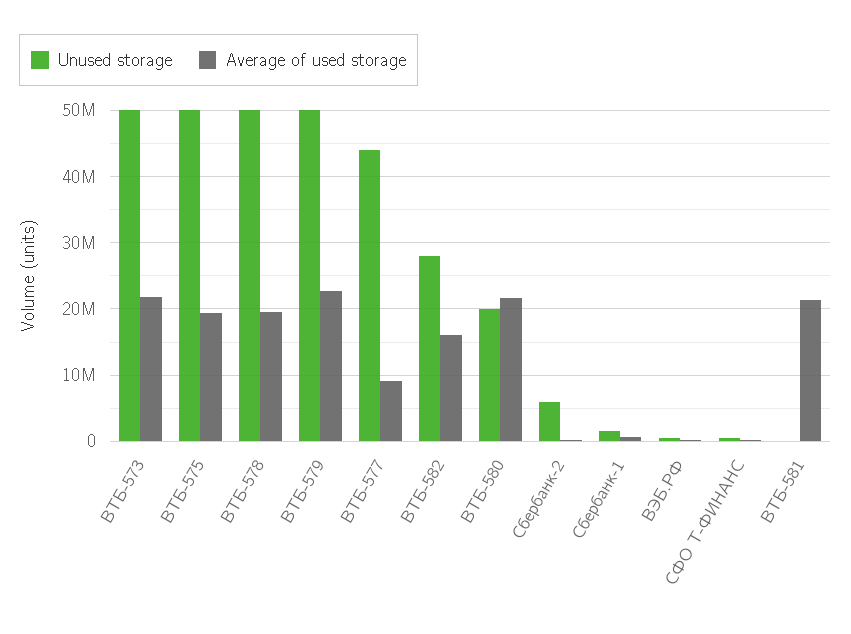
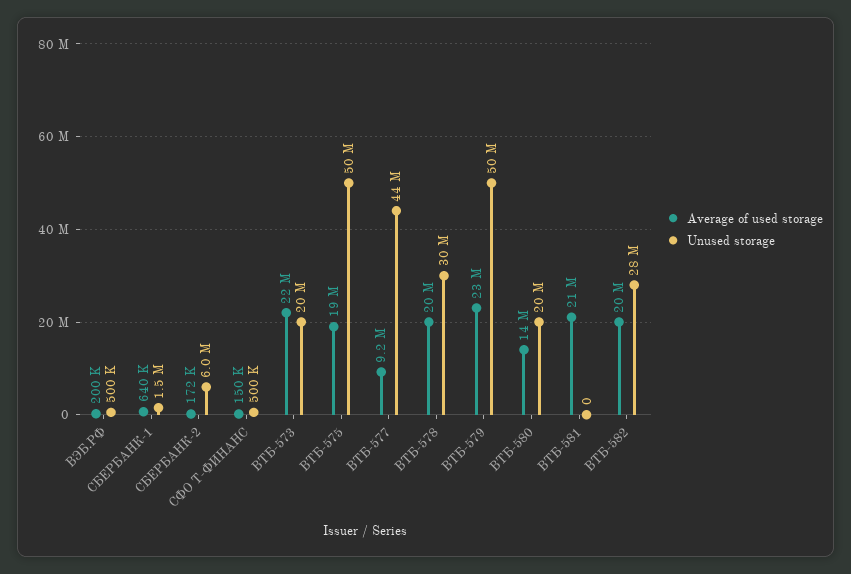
Unused storage, ВТБ-573: 50000000 -> 20000000
Unused storage, ВТБ-578: 50000000 -> 30000000
Average of used storage, ВТБ-582: 16000000 -> 20000000
Average of used storage, ВТБ-580: 22000000 -> 14000000

